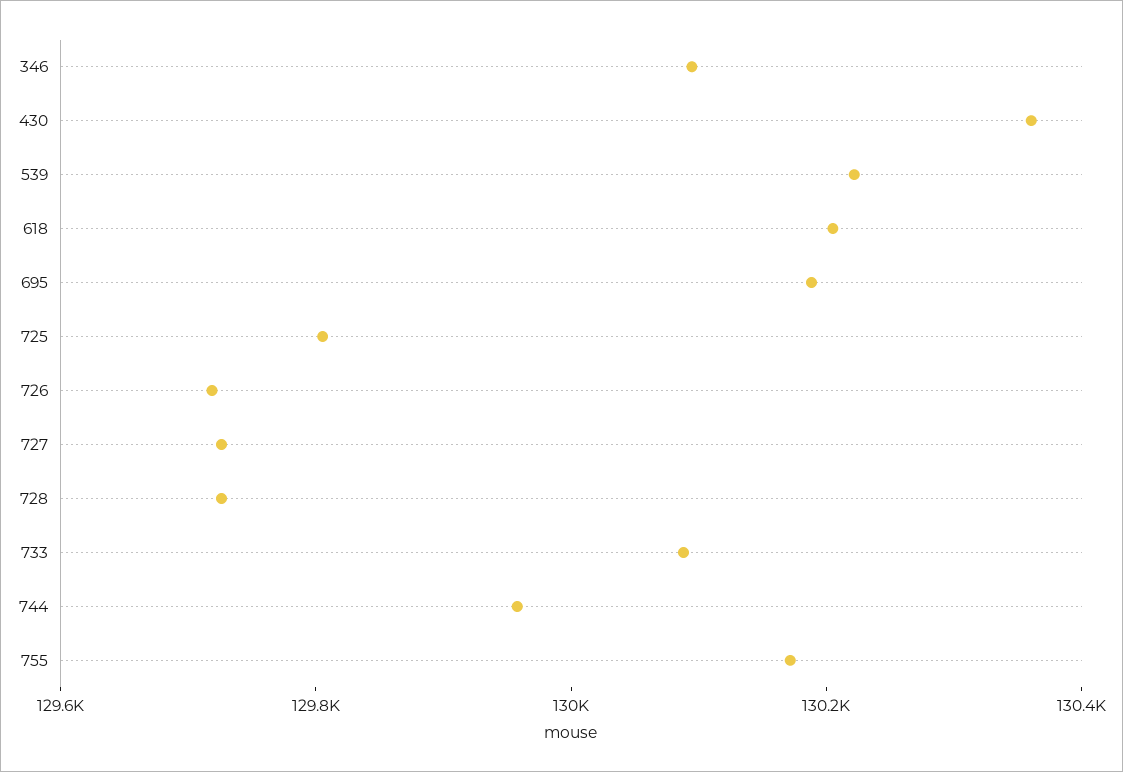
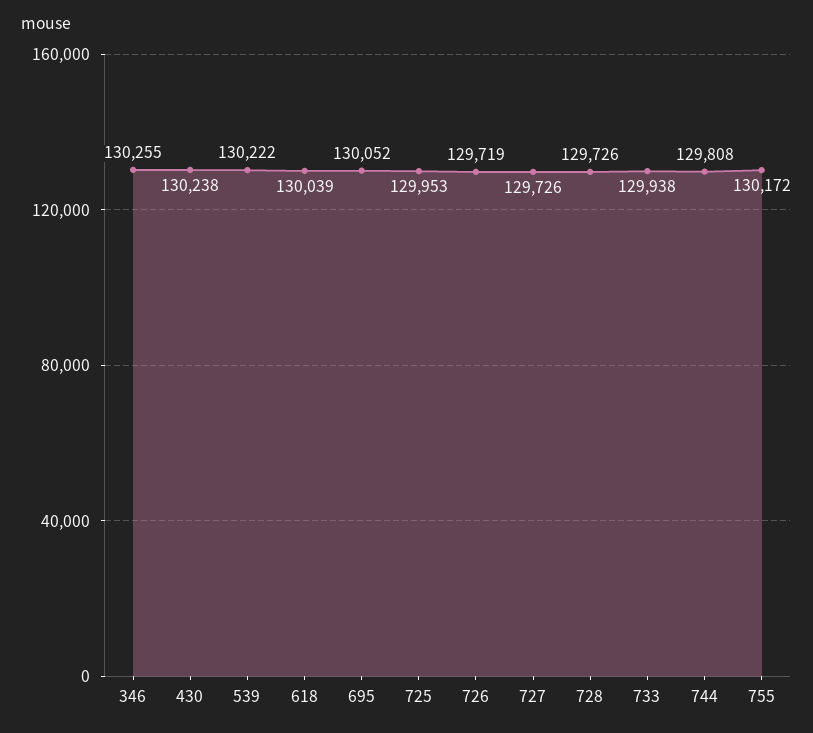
346: 130100 -> 130255
430: 130350 -> 130238
618: 130200 -> 130039
695: 130200 -> 130052
725: 129800 -> 129953
733: 130100 -> 129938
744: 129950 -> 129808

